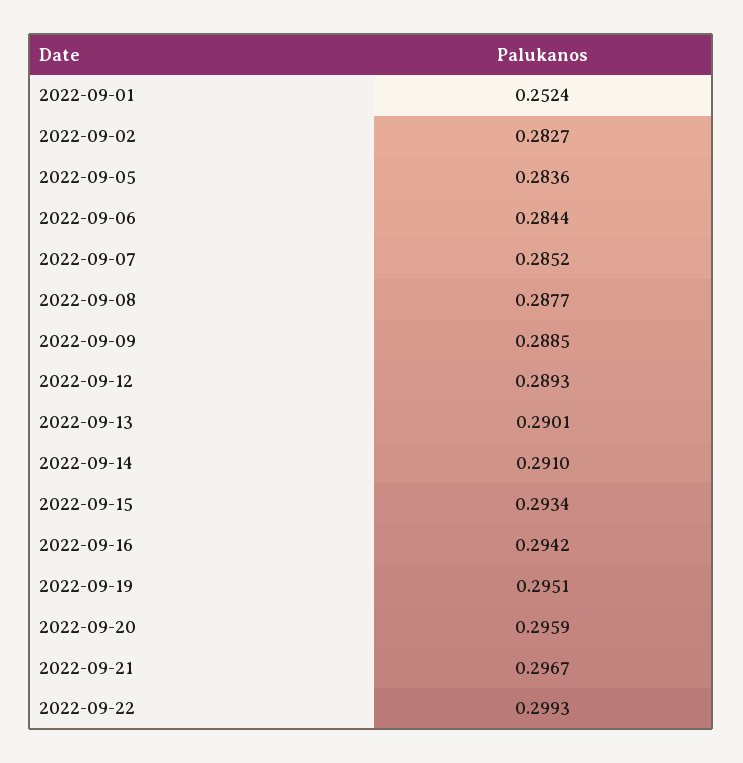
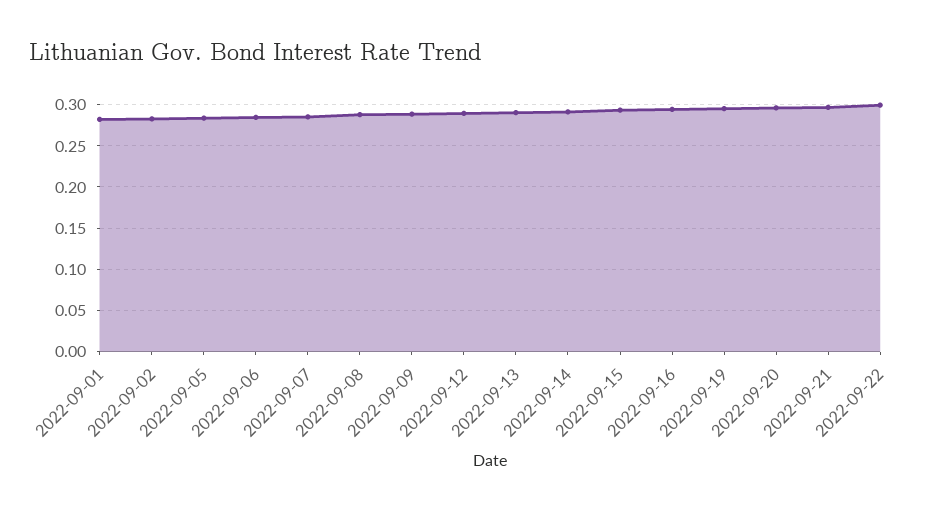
2022-09-01: 0.2524 -> 0.28

